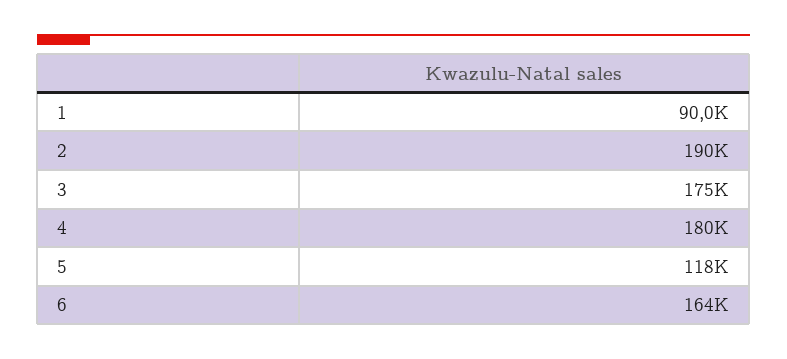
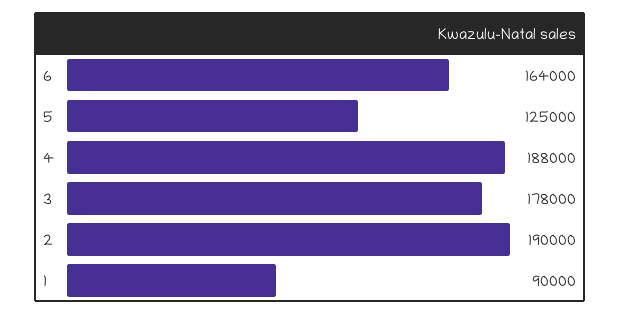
3: 175000 -> 178000
4: 180000 -> 188000
5: 118000 -> 125000

